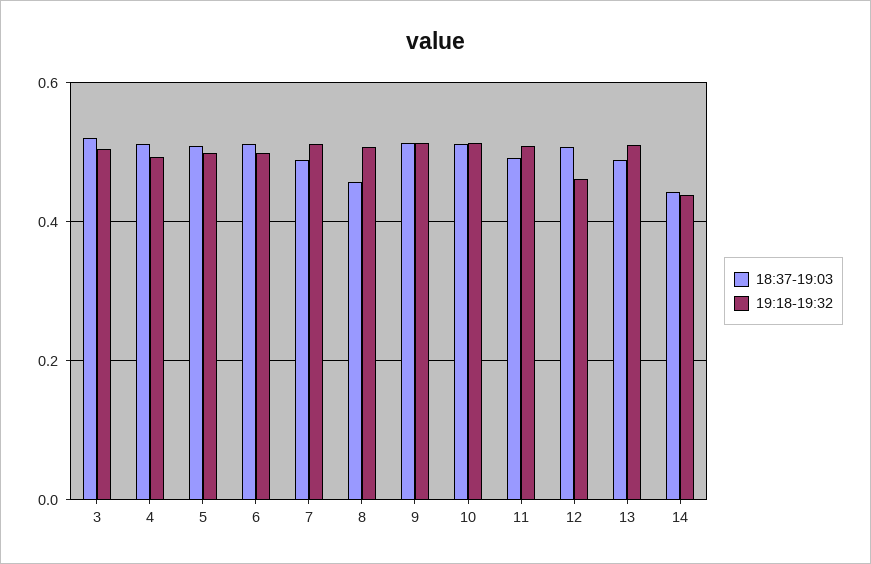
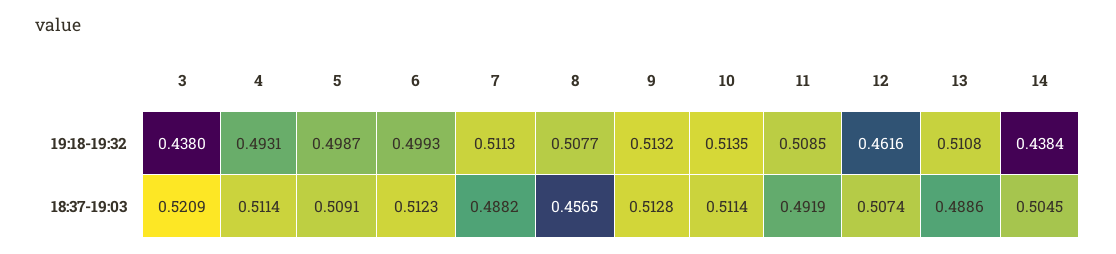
19:18-19:32, 3: 0.5 -> 0.438
18:37-19:03, 14: 0.44 -> 0.5045

